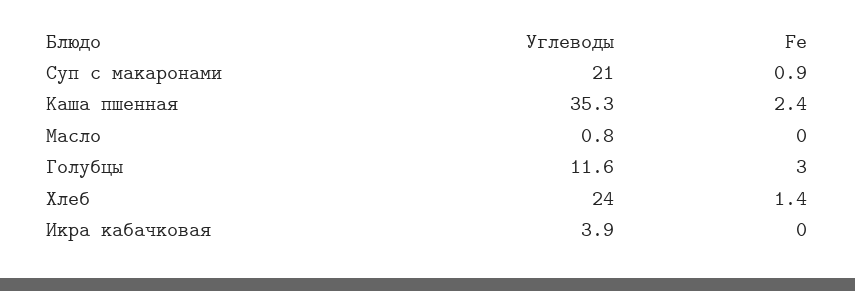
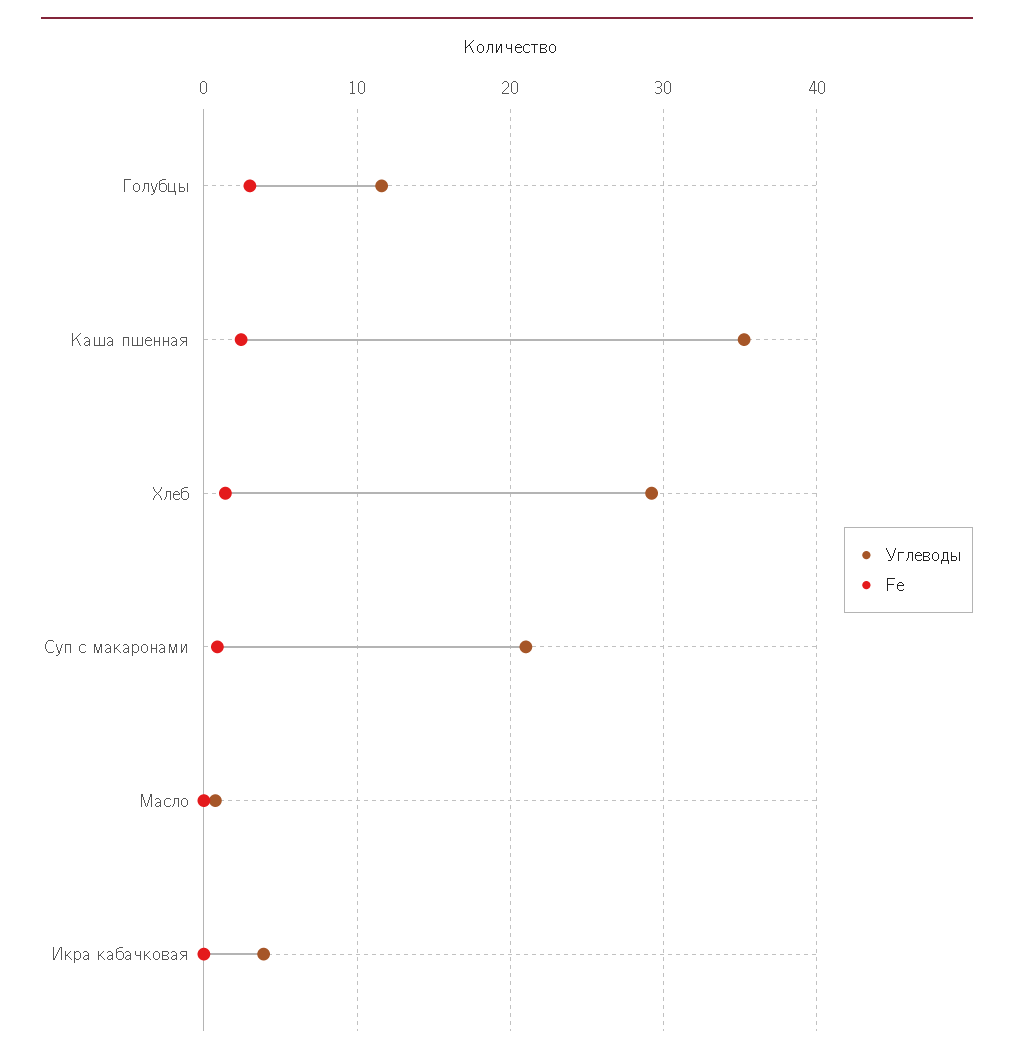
Углеводы, Хлеб: 24 -> 29

